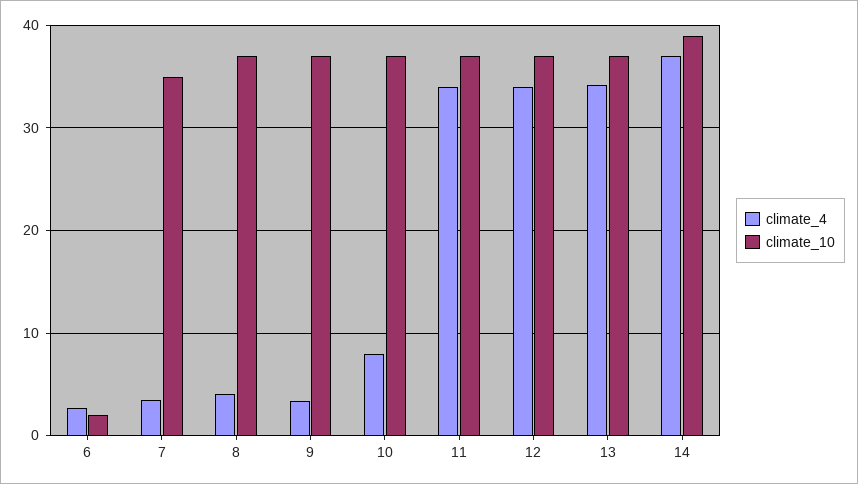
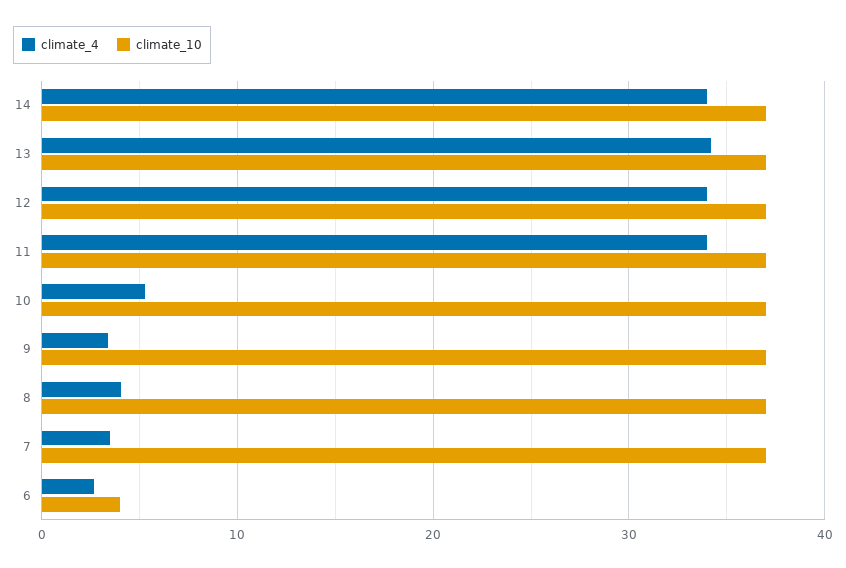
climate_10, 6: 2 -> 4
climate_10, 7: 35 -> 37
climate_4, 10: 8 -> 5
climate_4, 14: 37 -> 34
climate_10, 14: 39 -> 37

